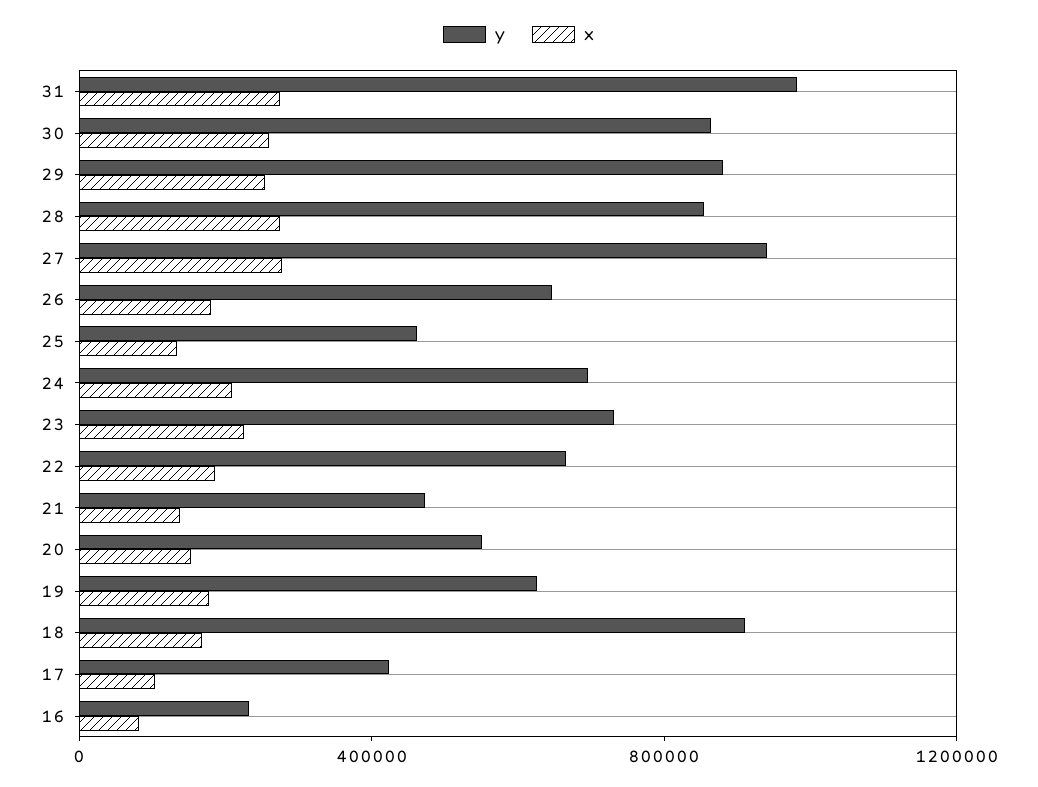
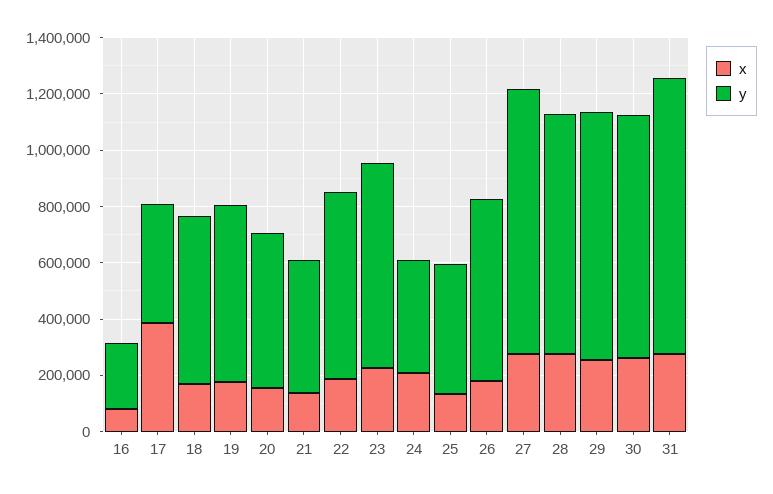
y, 24: 700000 -> 400000
y, 18: 900000 -> 600000
x, 17: 100000 -> 400000

